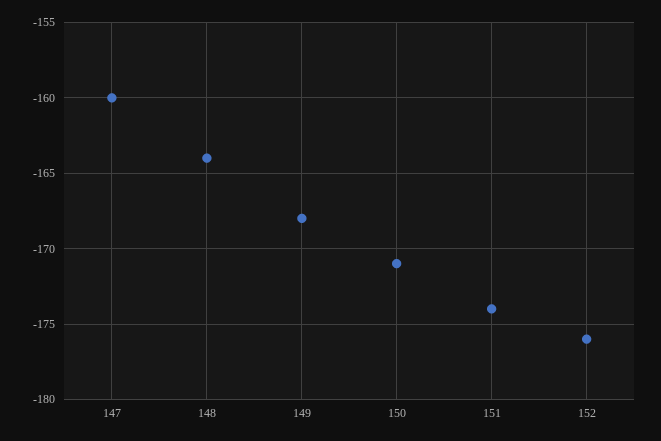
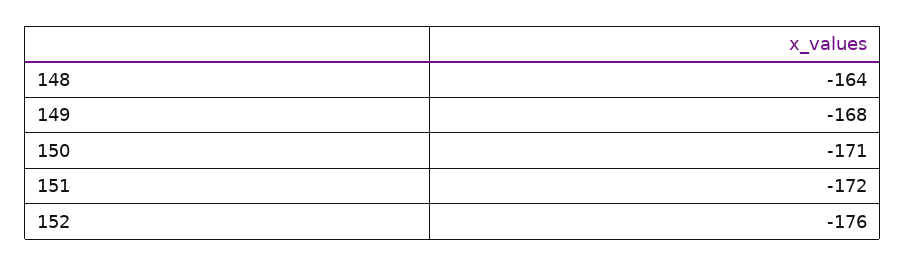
147: -160 -> none
151: -174 -> -172

